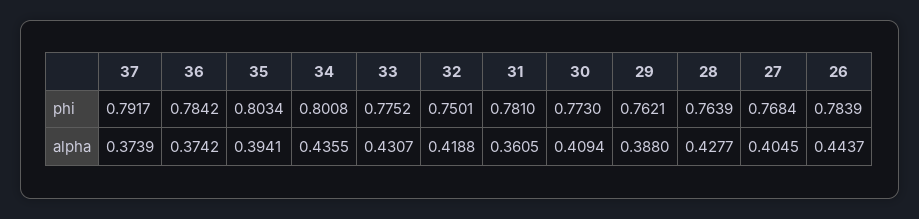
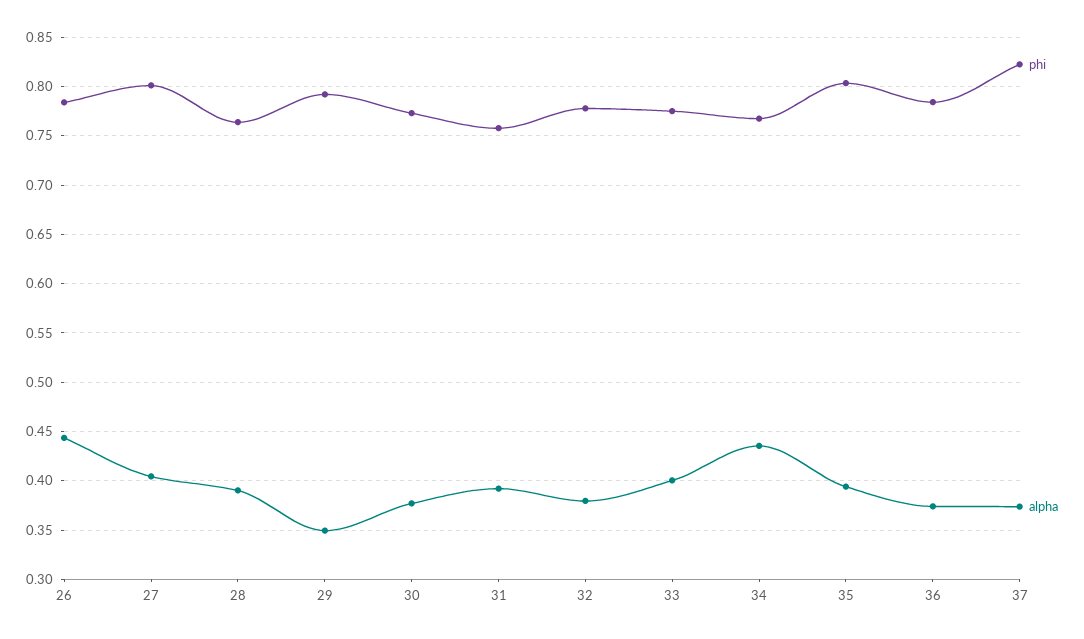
phi, 37: 0.7917 -> 0.82
phi, 34: 0.8008 -> 0.77
phi, 32: 0.7501 -> 0.78
phi, 31: 0.781 -> 0.76
phi, 29: 0.7621 -> 0.79
phi, 27: 0.7684 -> 0.8
alpha, 33: 0.4307 -> 0.4
alpha, 32: 0.4188 -> 0.38
alpha, 31: 0.3605 -> 0.39
alpha, 30: 0.4094 -> 0.38
alpha, 29: 0.388 -> 0.35
alpha, 28: 0.4277 -> 0.39

